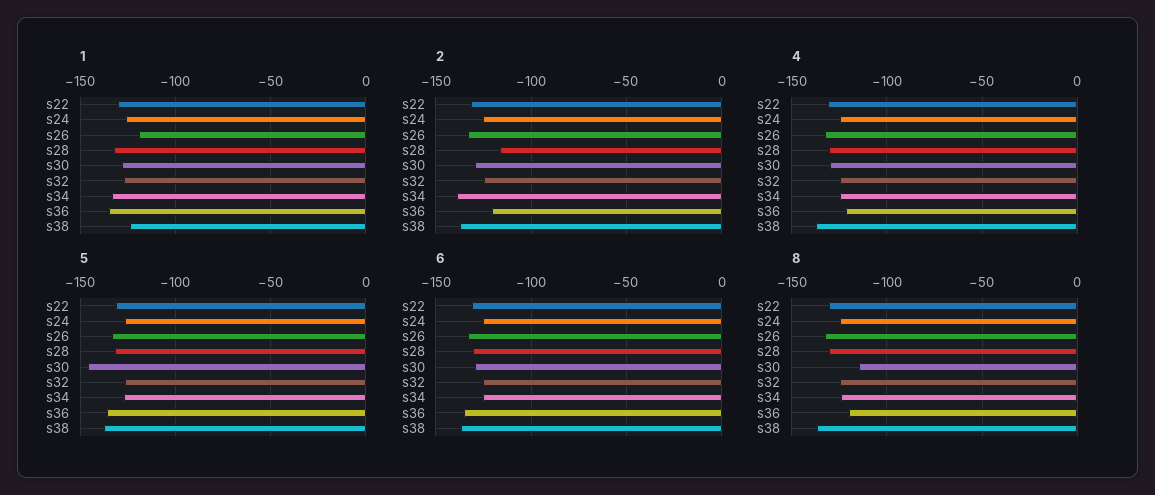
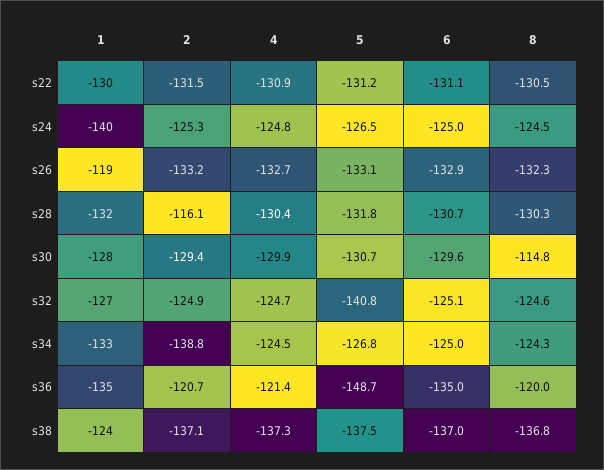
1, s24: -125 -> -140
5, s30: -145 -> -130.7
5, s32: -125 -> -140.8
5, s36: -135 -> -148.7

